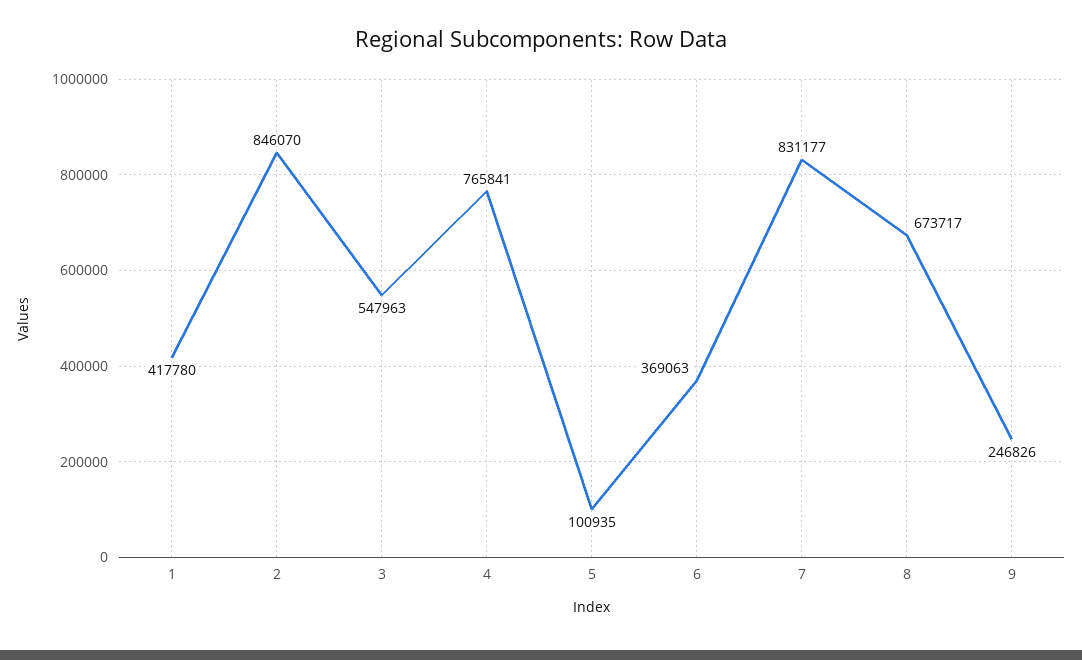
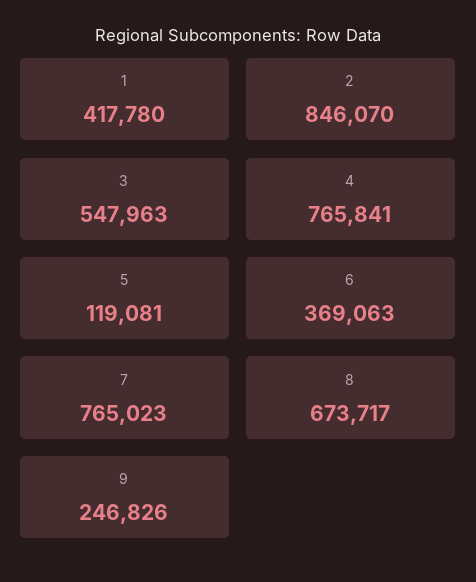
5: 100935 -> 119081
7: 831177 -> 765023

